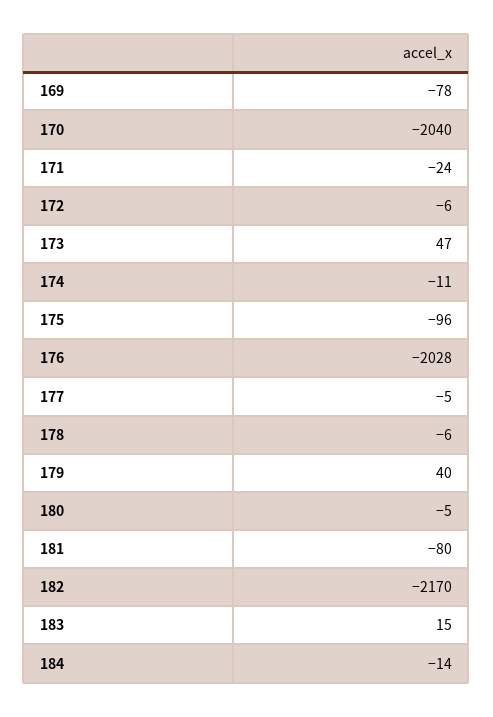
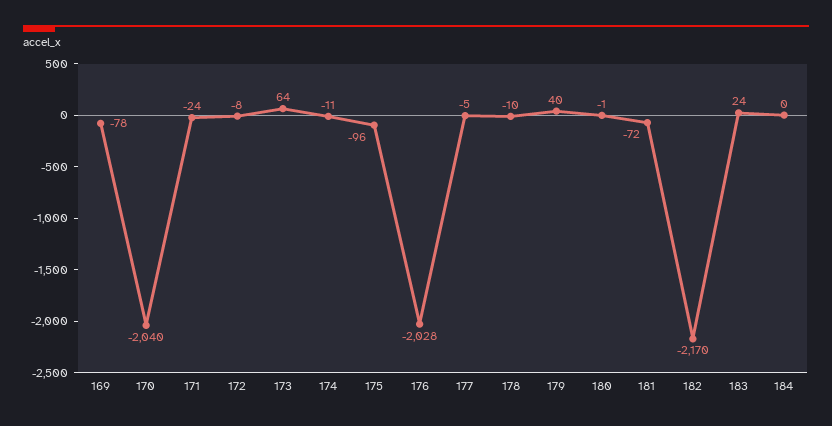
172: -6 -> -8
173: 47 -> 64
178: -6 -> -10
180: -5 -> -1
181: -80 -> -72
183: 15 -> 24
184: -14 -> 0

